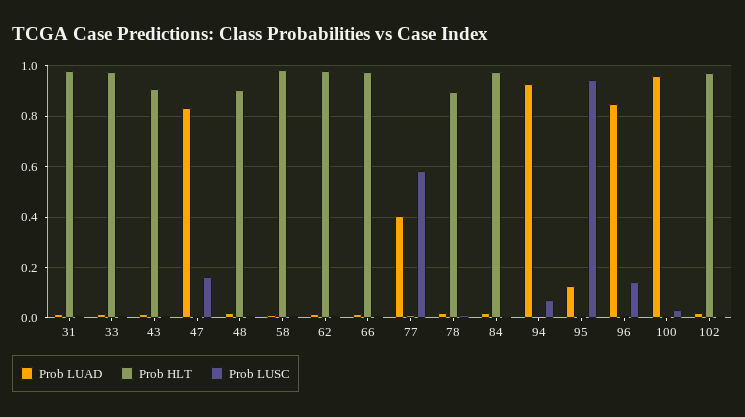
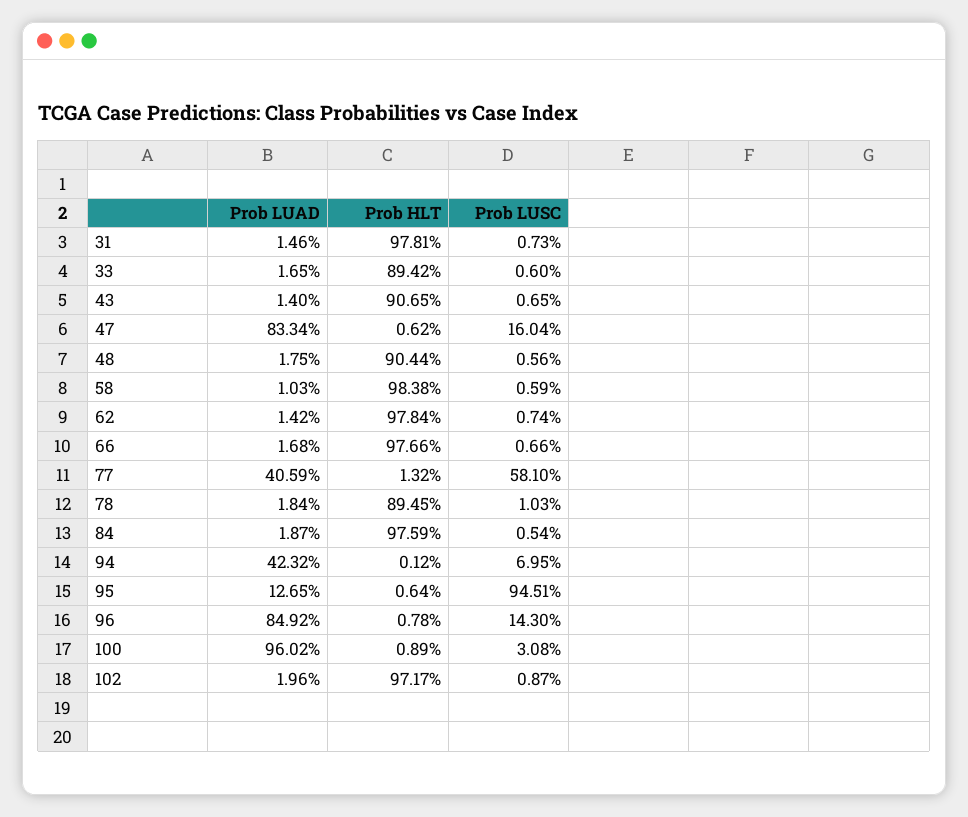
Prob HLT, 33: 0.975 -> 0.8942
Prob LUAD, 94: 0.925 -> 0.4232

